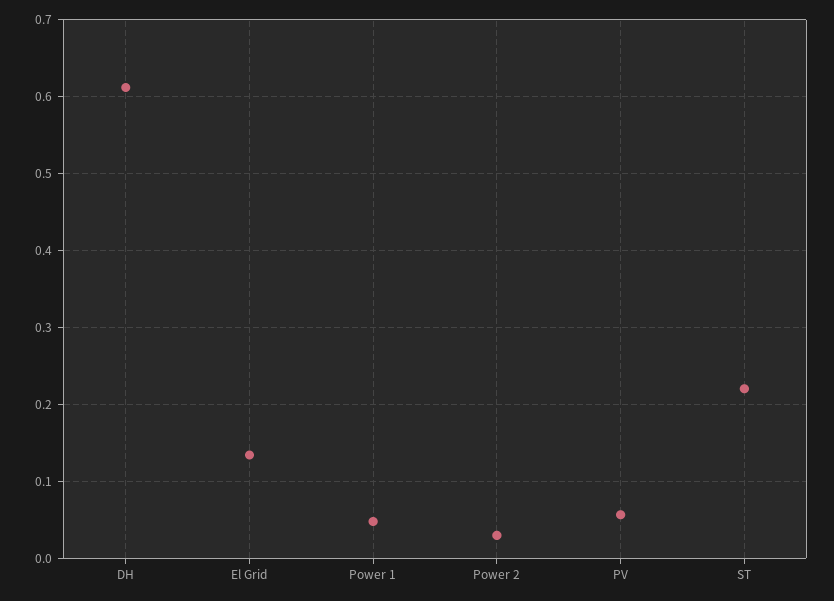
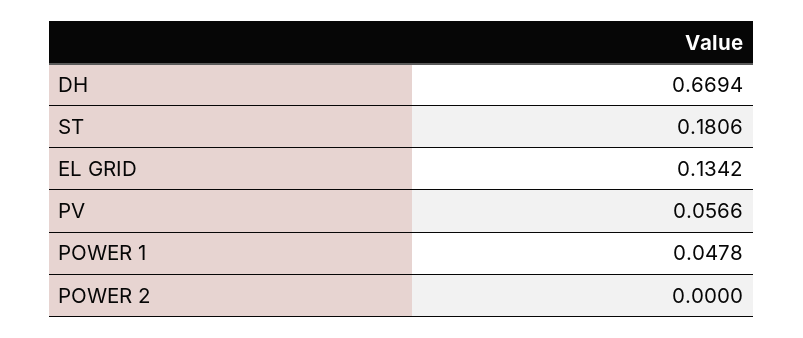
DH: 0.61 -> 0.6694
Power 2: 0.03 -> 0
ST: 0.22 -> 0.1806

